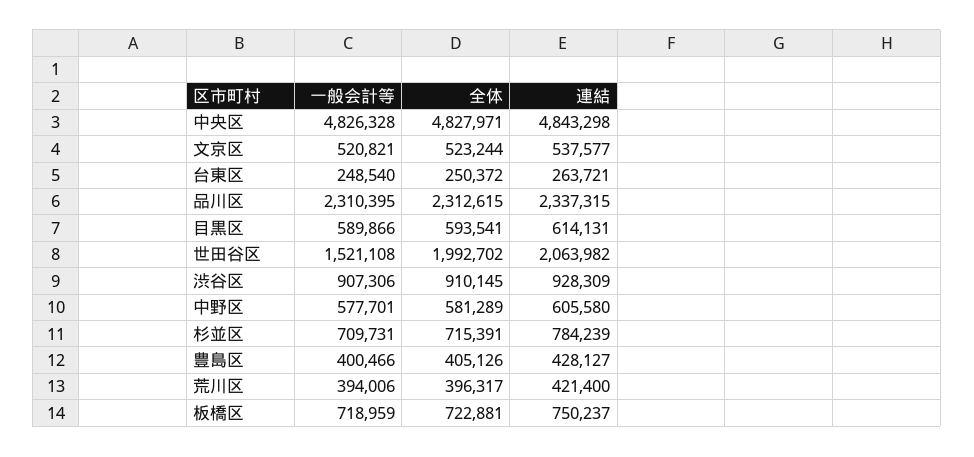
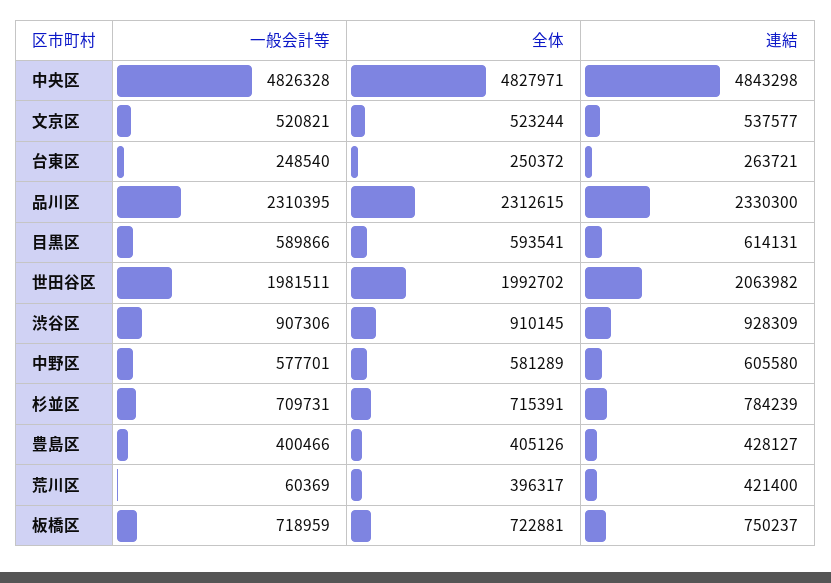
連結, 品川区: 2337315 -> 2330300
一般会計等, 世田谷区: 1521108 -> 1981511
一般会計等, 荒川区: 394006 -> 60369

